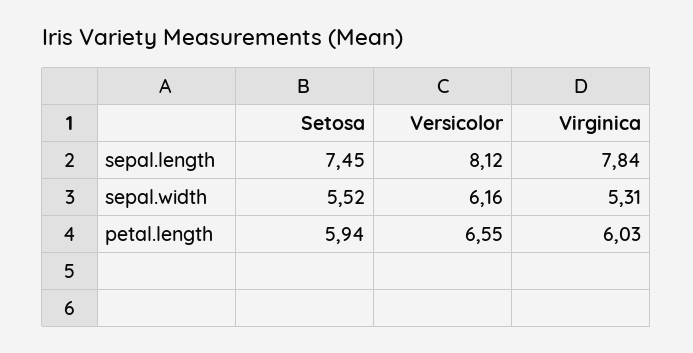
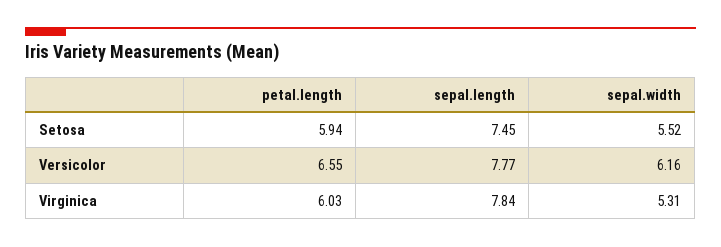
Versicolor, sepal.length: 8.12 -> 7.77

